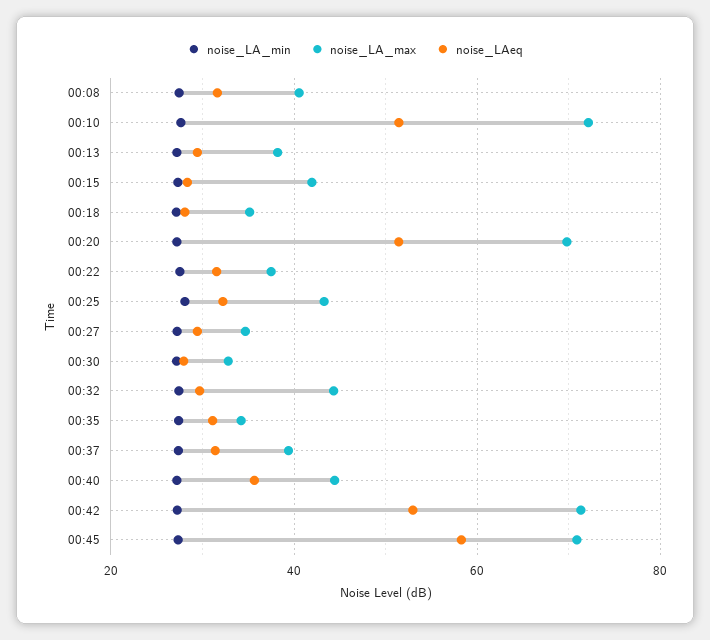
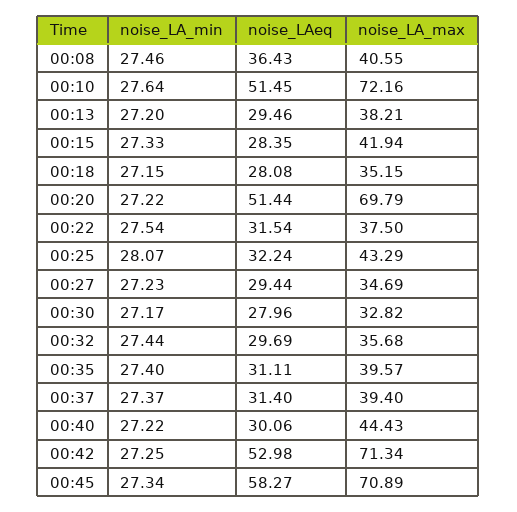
noise_LAeq, 00:08: 32 -> 36.43
noise_LA_max, 00:32: 44 -> 35.68
noise_LA_max, 00:35: 34 -> 39.57
noise_LAeq, 00:40: 36 -> 30.06

